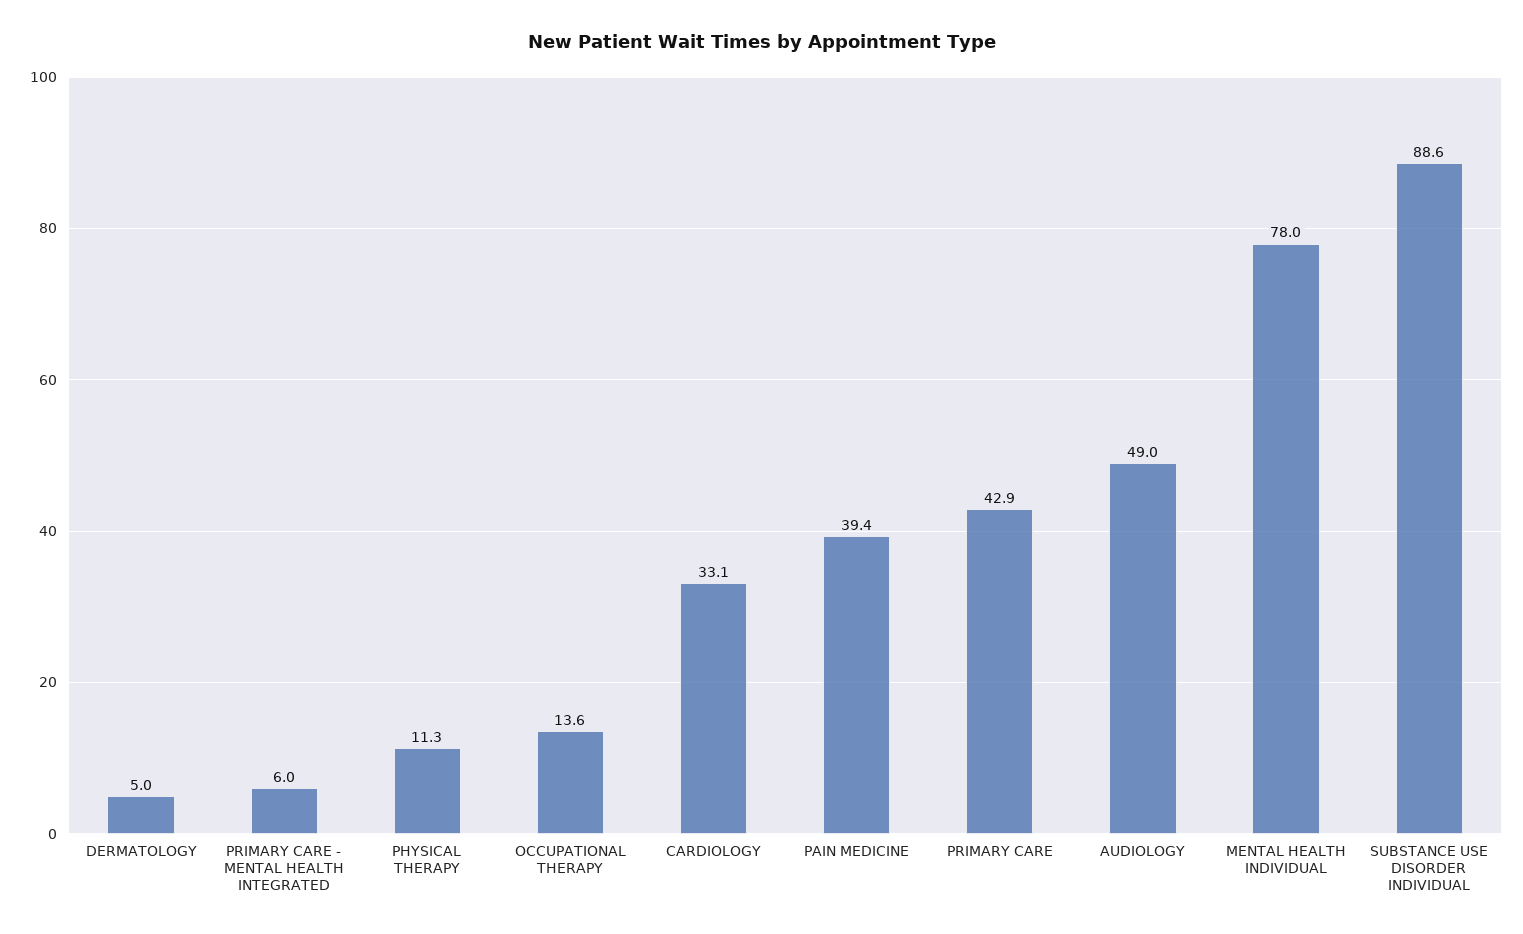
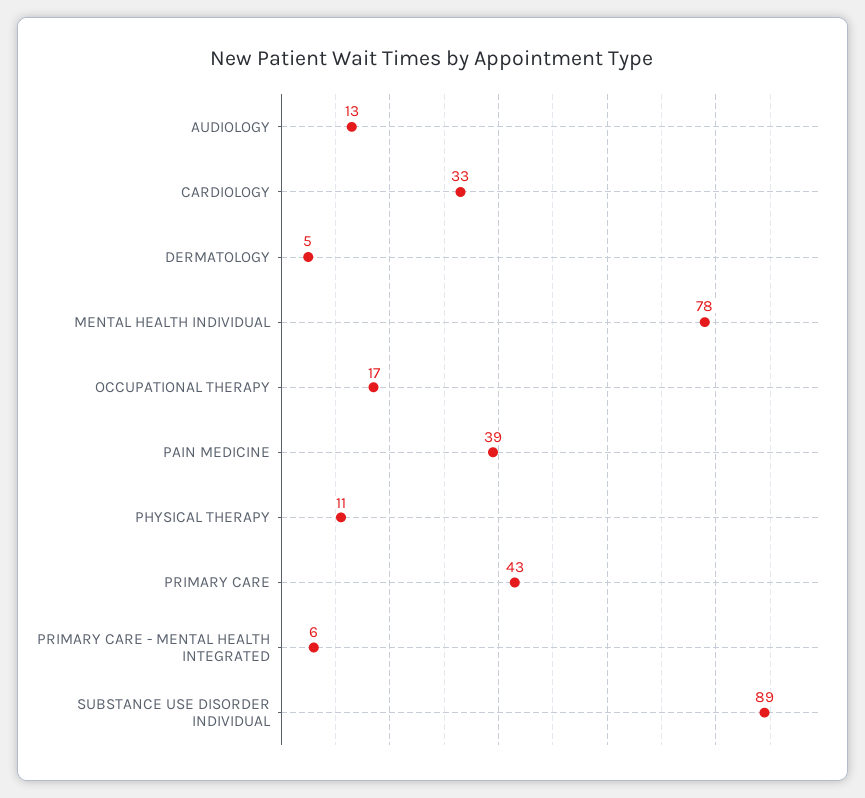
OCCUPATIONAL THERAPY: 13.6 -> 17
AUDIOLOGY: 49 -> 13

